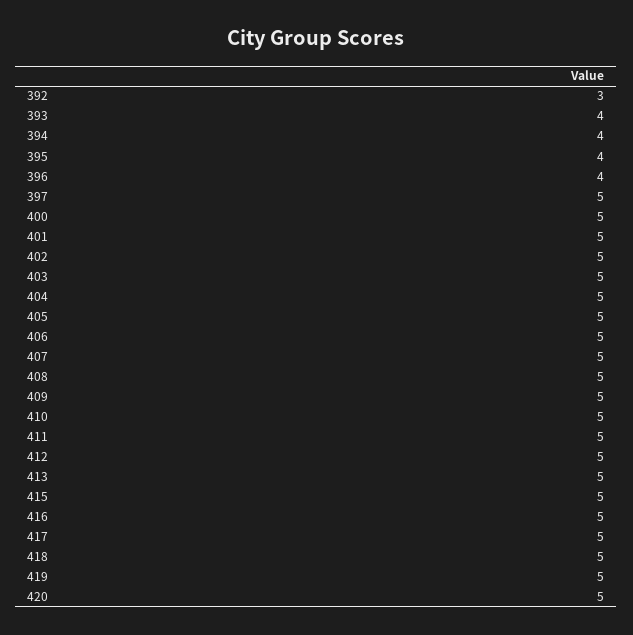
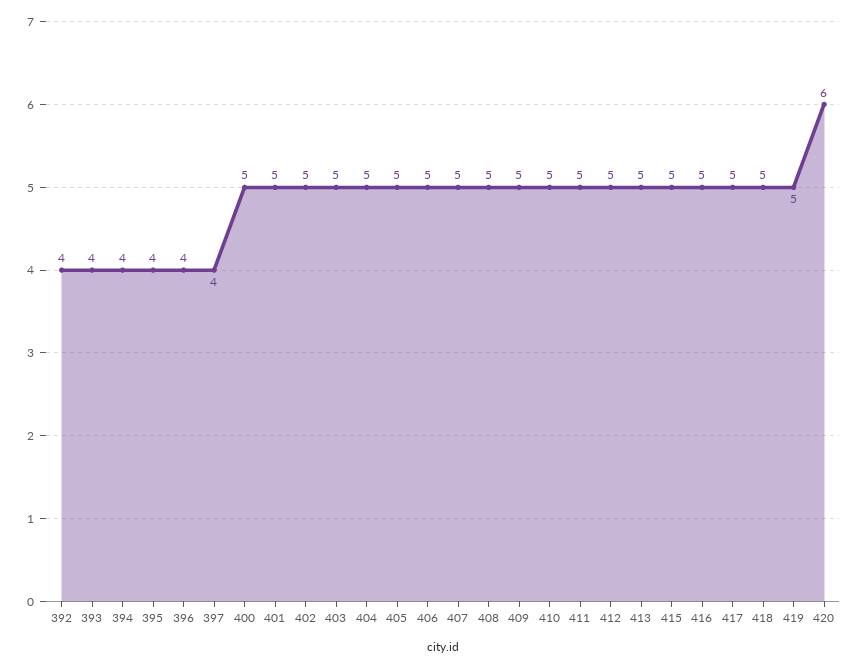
392: 3 -> 4
397: 5 -> 4
420: 5 -> 6

